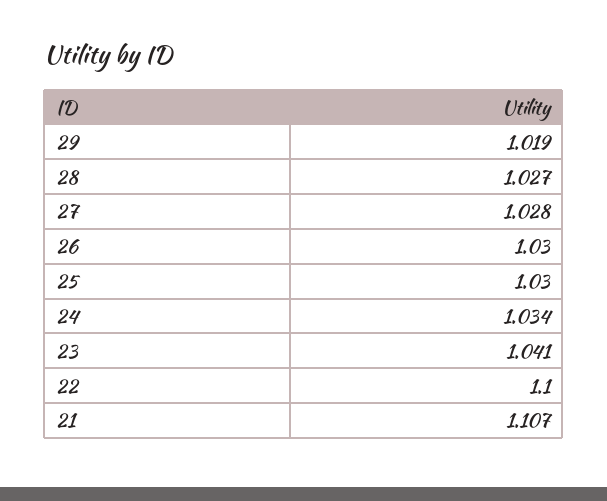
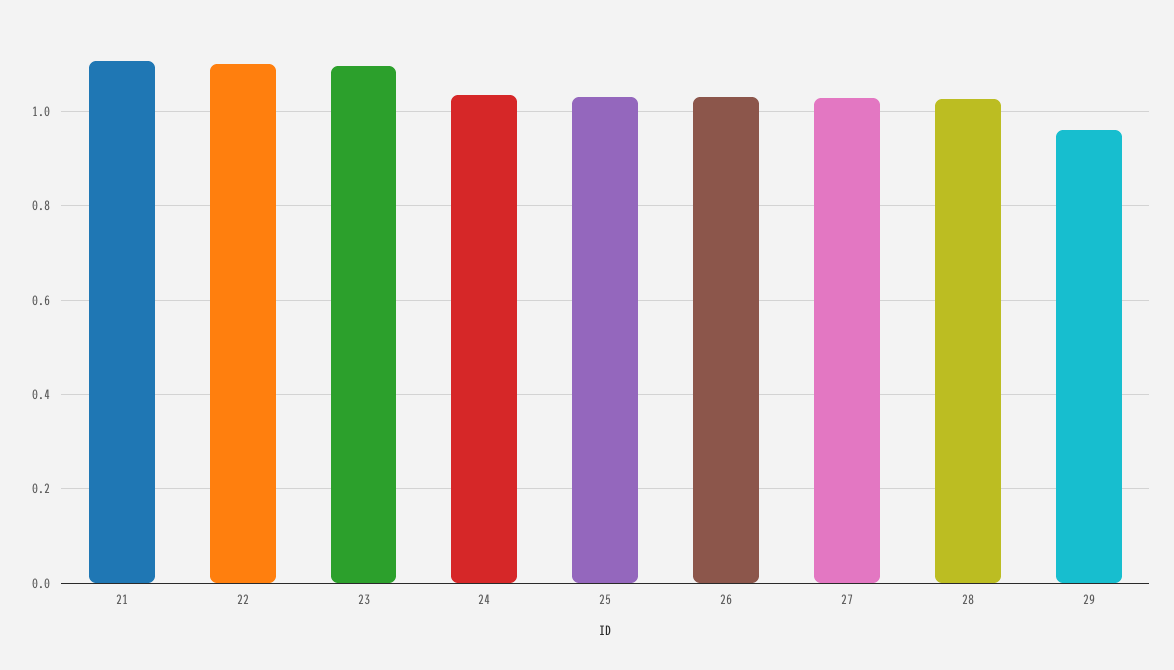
29: 1.019 -> 0.96
23: 1.041 -> 1.1

